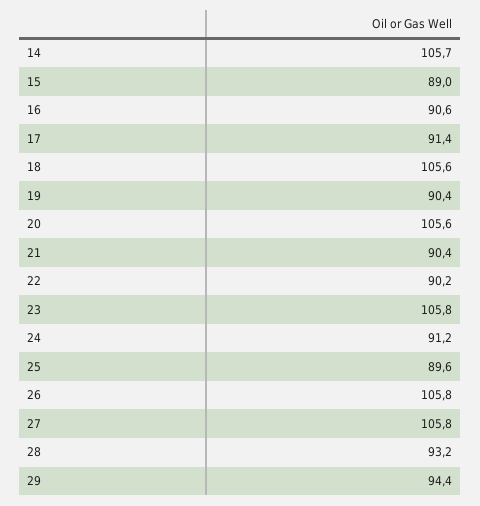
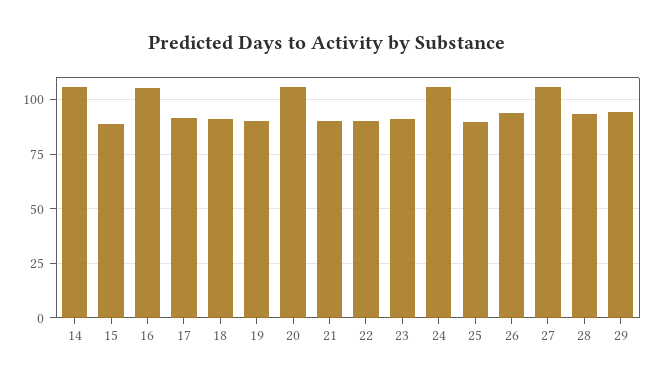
16: 90.6 -> 105
18: 105.6 -> 90
23: 105.8 -> 90
24: 91.2 -> 105
26: 105.8 -> 95

